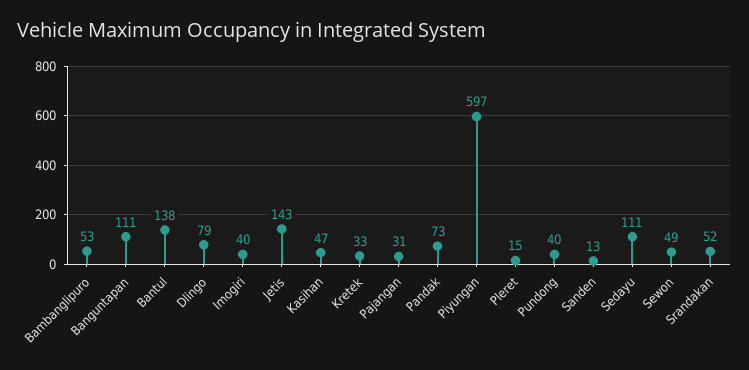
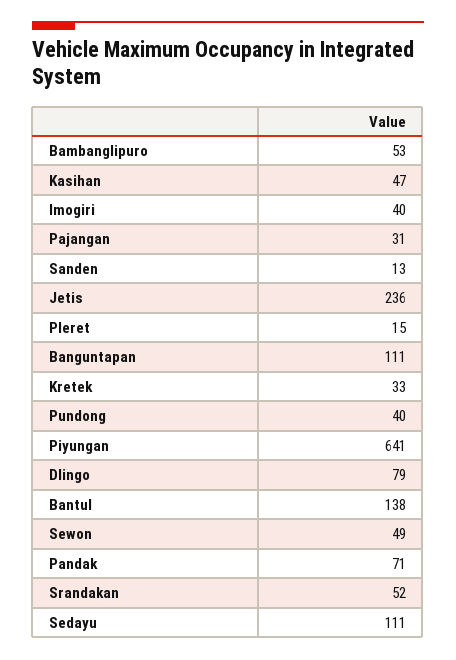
Jetis: 143 -> 236
Pandak: 73 -> 71
Piyungan: 597 -> 641

